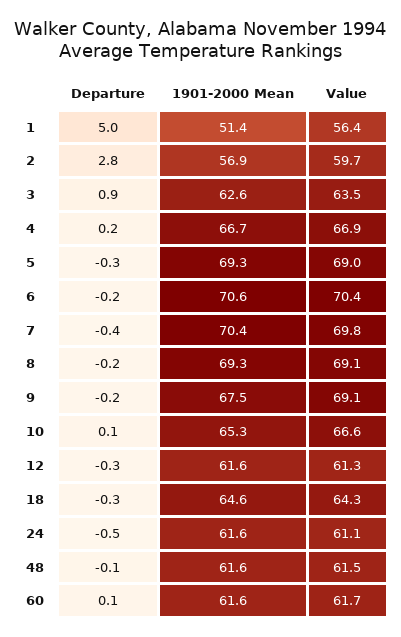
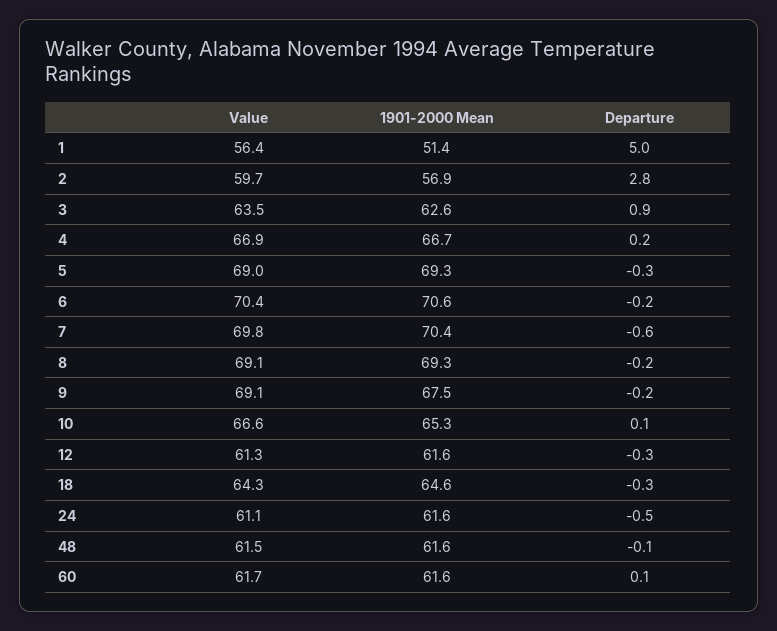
Departure, 7: -0.4 -> -0.6

